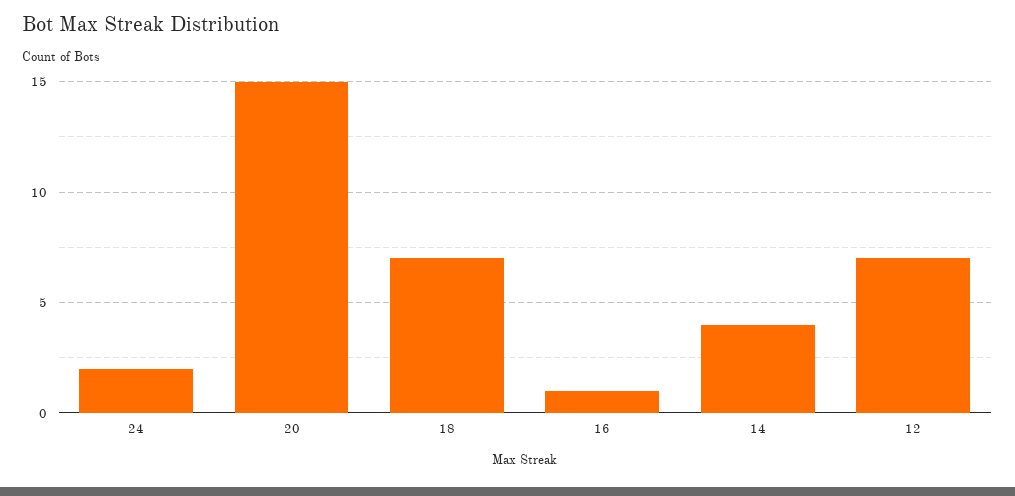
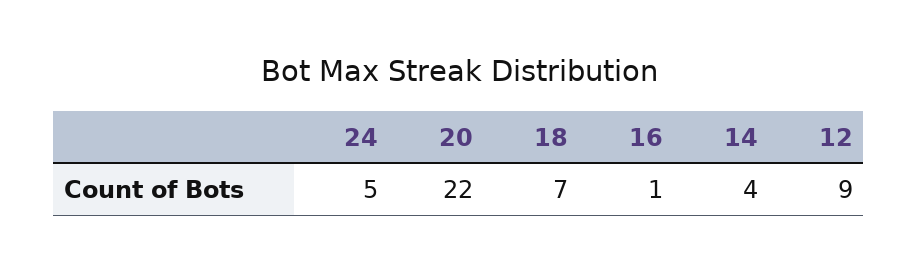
24: 2 -> 5
20: 15 -> 22
12: 7 -> 9

